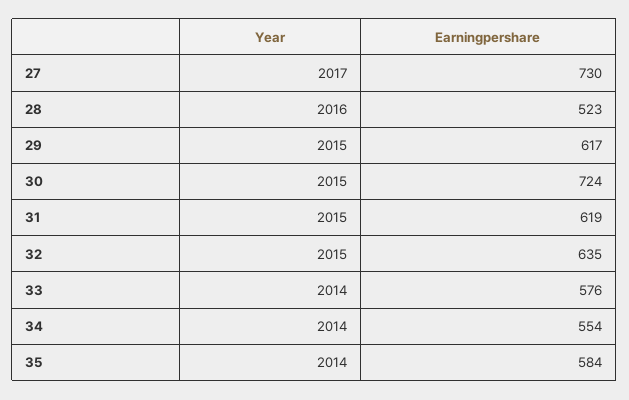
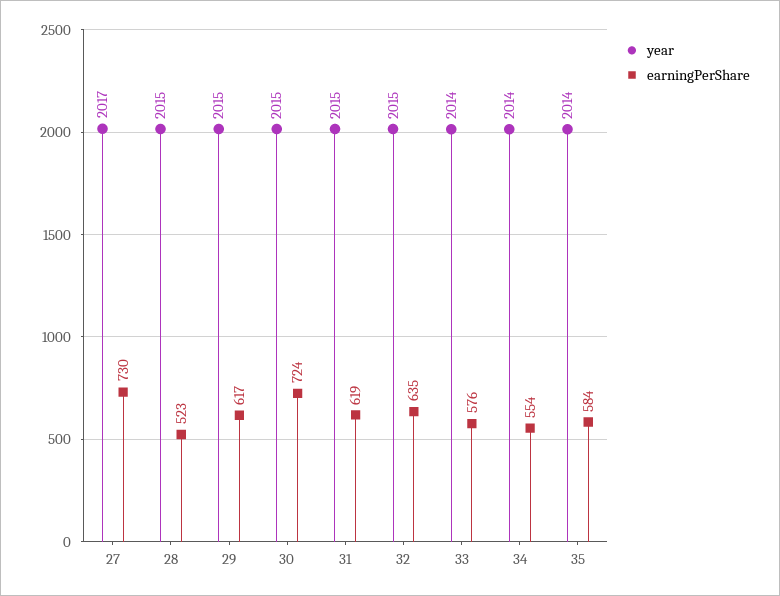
Year, 28: 2016 -> 2015

